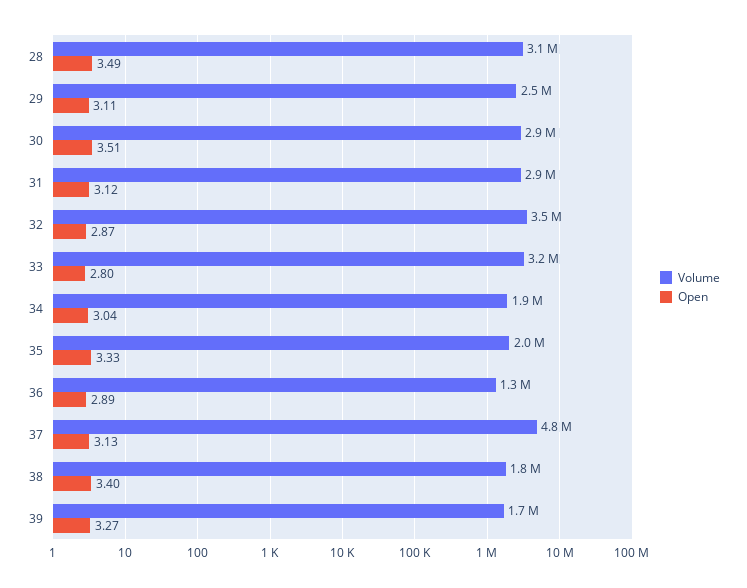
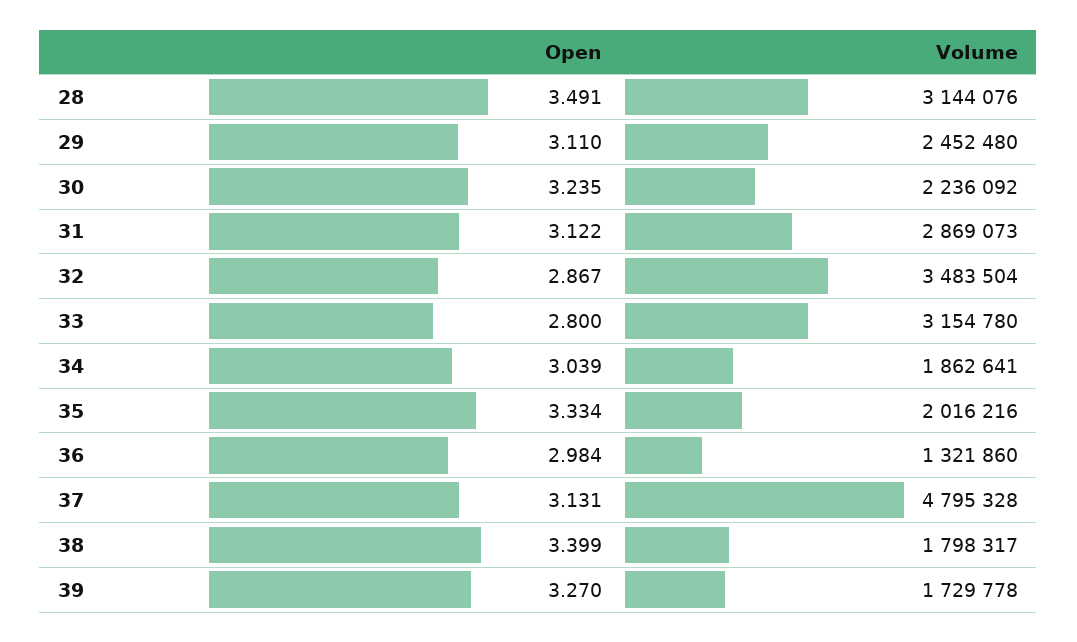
Volume, 30: 2900000 -> 2236092
Open, 30: 3.51 -> 3.235
Open, 36: 2.89 -> 2.984

